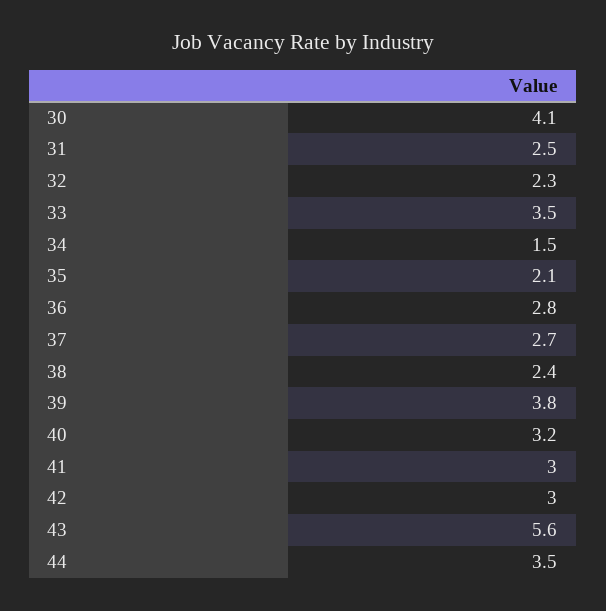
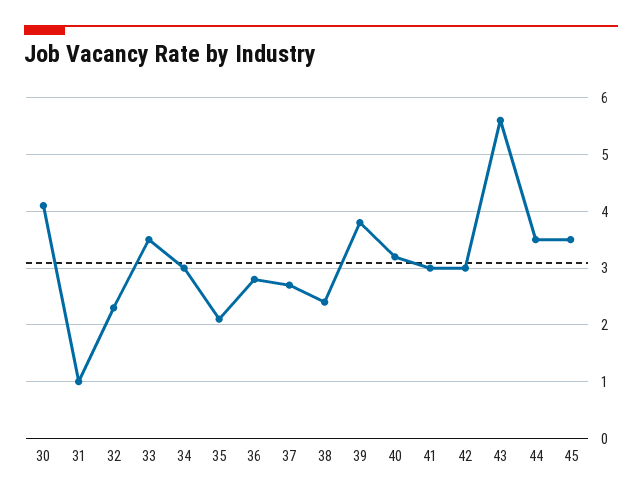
31: 2.5 -> 1
34: 1.5 -> 3
45: none -> 3.5

